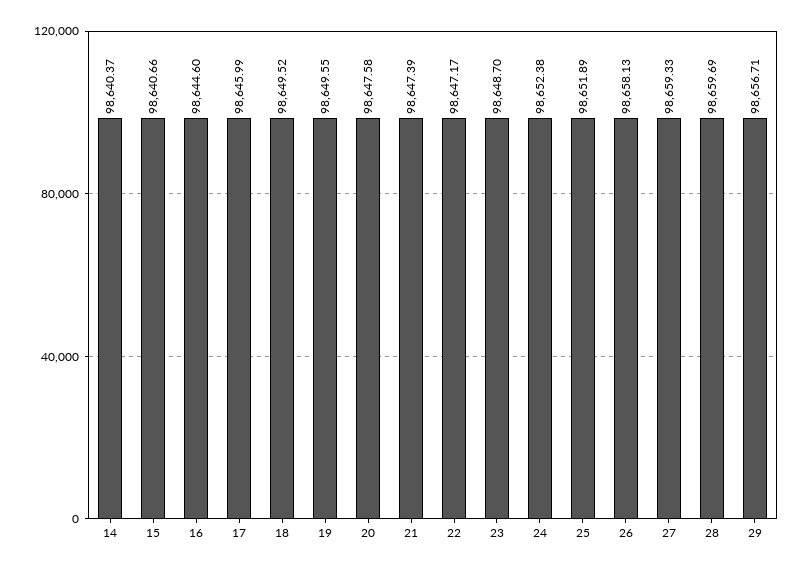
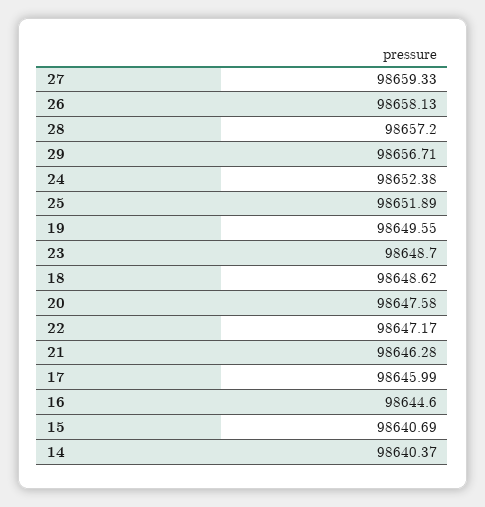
15: 98640.66 -> 98640.69
18: 98649.52 -> 98648.62
21: 98647.39 -> 98646.28
28: 98659.69 -> 98657.2

